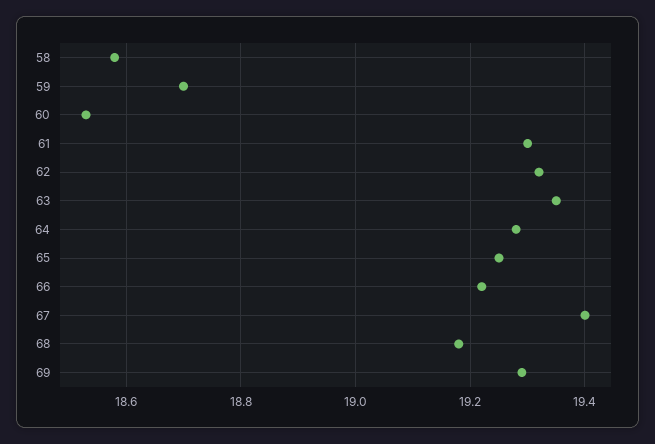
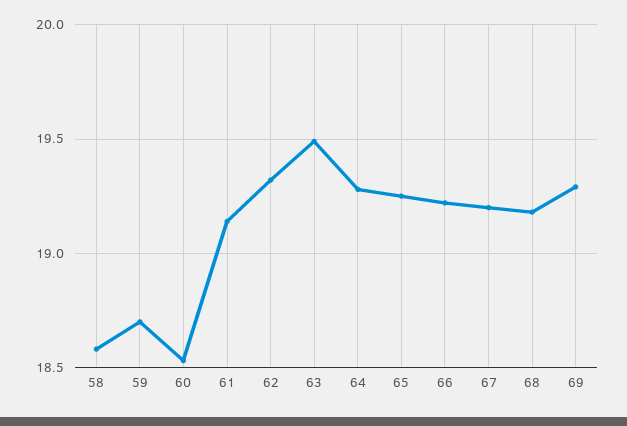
61: 19.3 -> 19.15
63: 19.35 -> 19.5
67: 19.4 -> 19.2

